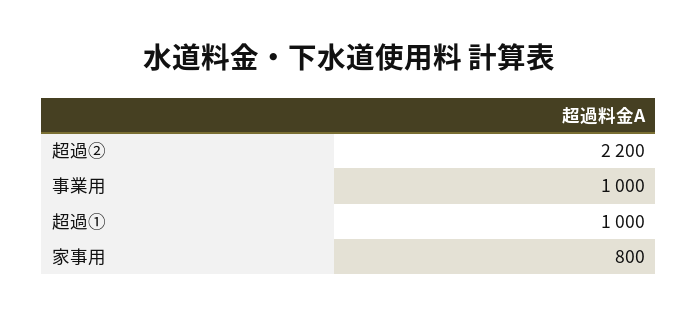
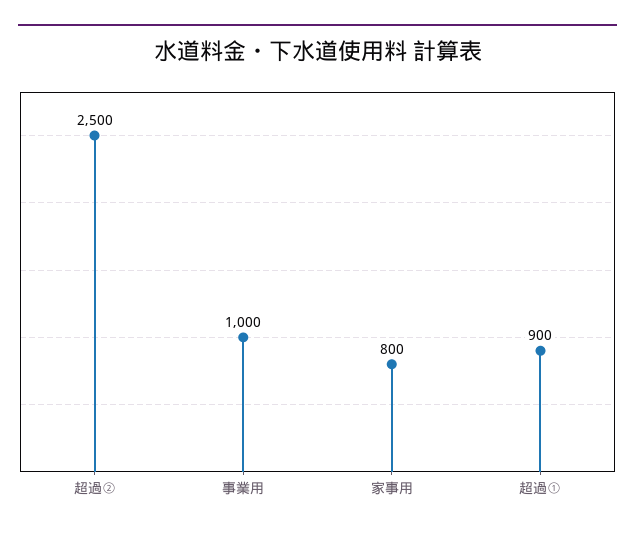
超過②: 2200 -> 2500
超過①: 1000 -> 900

